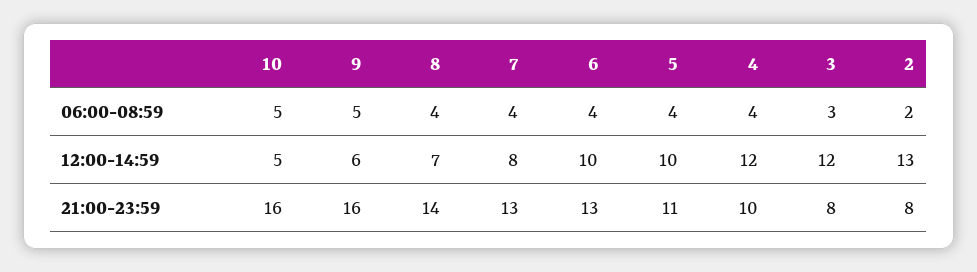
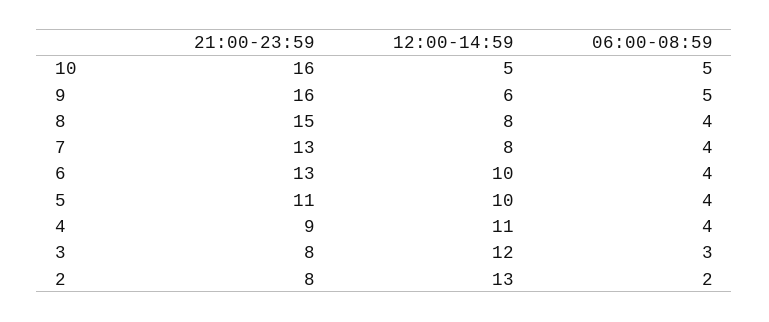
8, 12:00-14:59: 7 -> 8
4, 12:00-14:59: 12 -> 11
8, 21:00-23:59: 14 -> 15
4, 21:00-23:59: 10 -> 9

